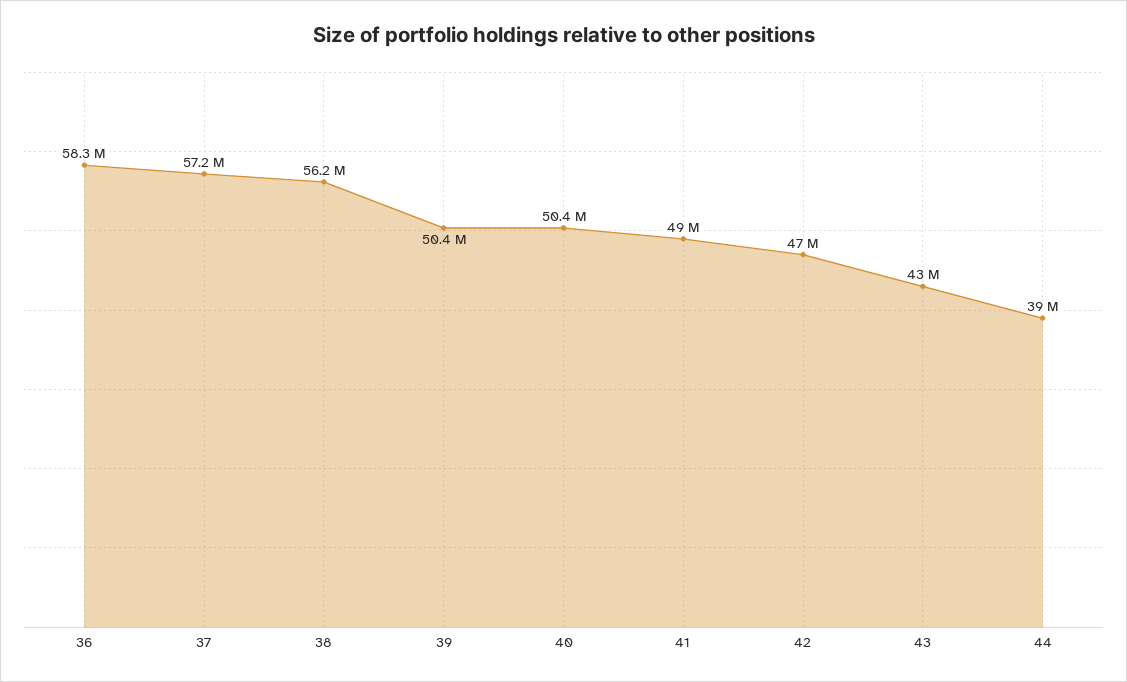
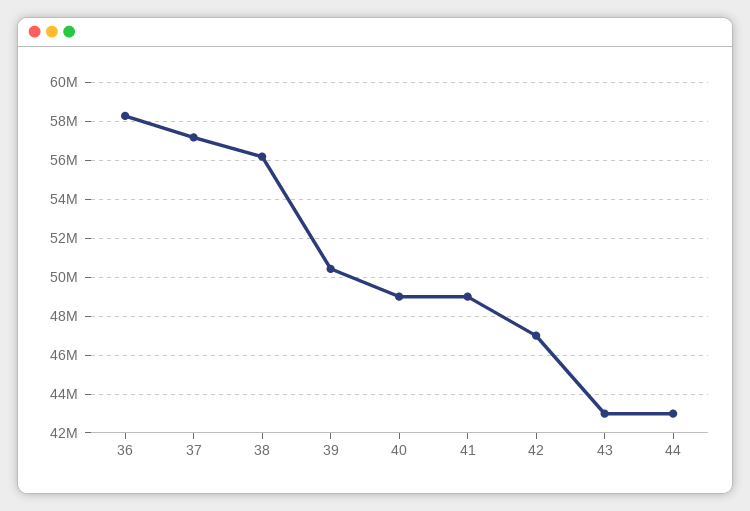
40: 50400000 -> 49000000
44: 39000000 -> 43000000

